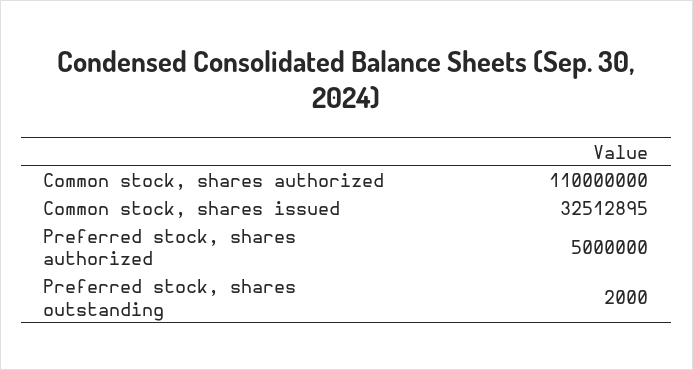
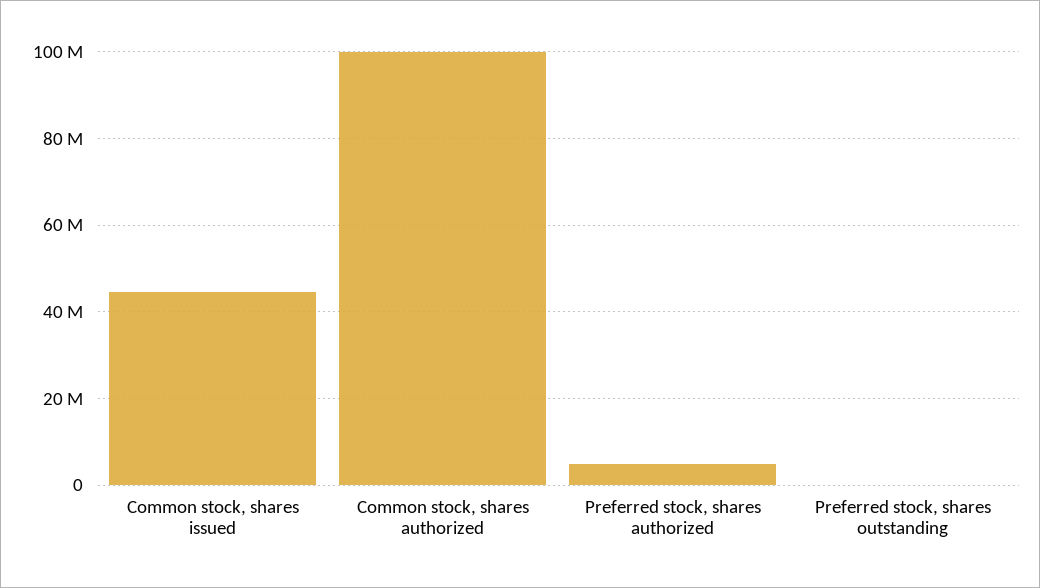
Common stock, shares authorized: 110000000 -> 100000000
Common stock, shares issued: 32512895 -> 44000000

